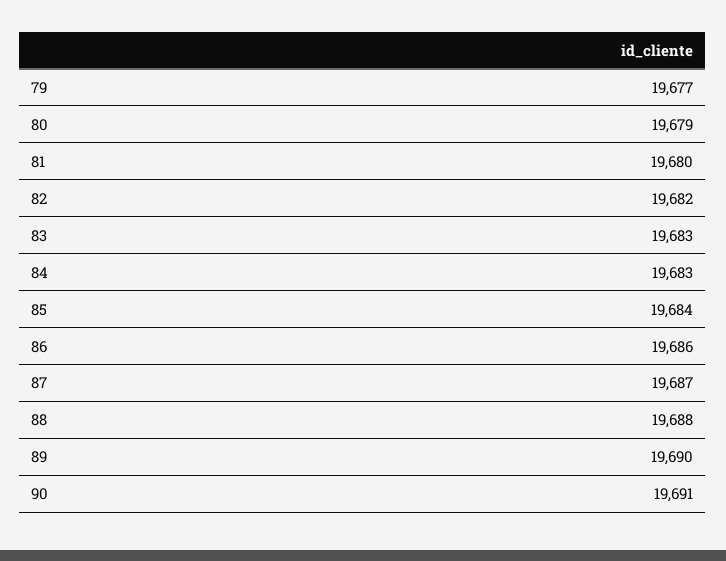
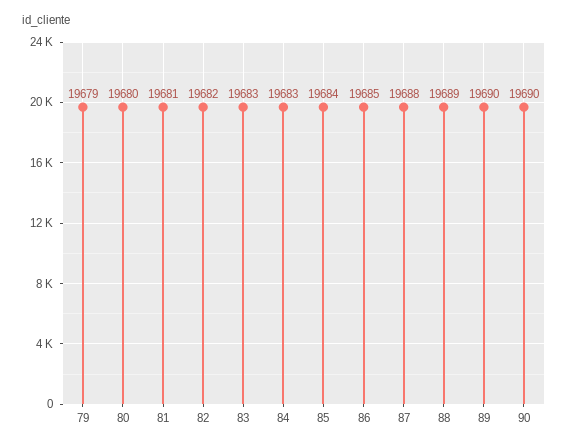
79: 19677 -> 19679
80: 19679 -> 19680
81: 19680 -> 19681
86: 19686 -> 19685
87: 19687 -> 19688
88: 19688 -> 19689
90: 19691 -> 19690

